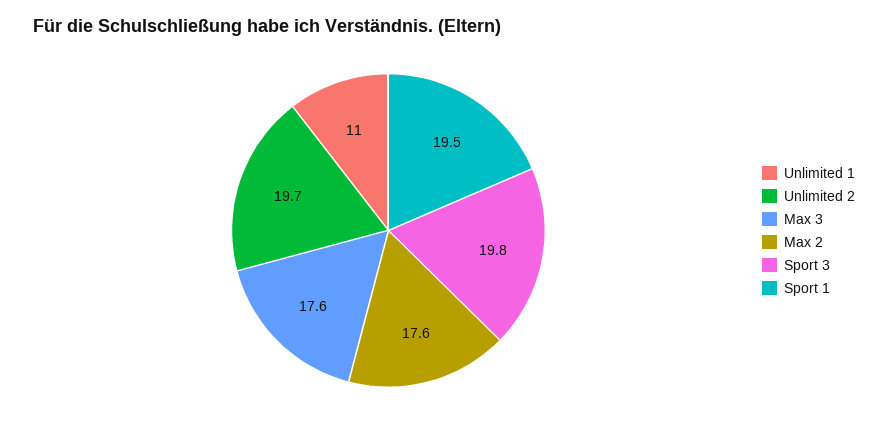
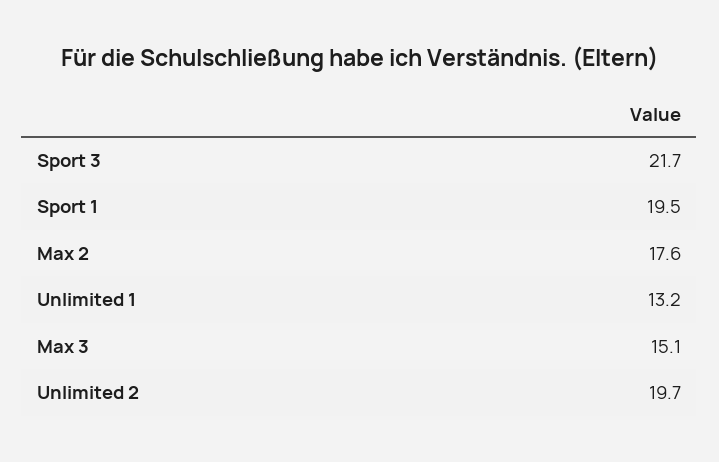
Unlimited 1: 11 -> 13.2
Max 3: 17.6 -> 15.1
Sport 3: 19.8 -> 21.7

